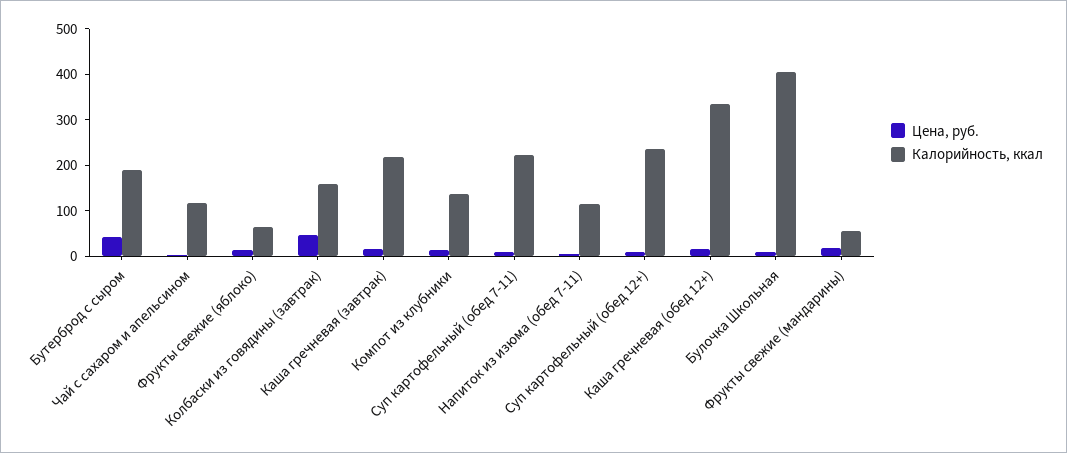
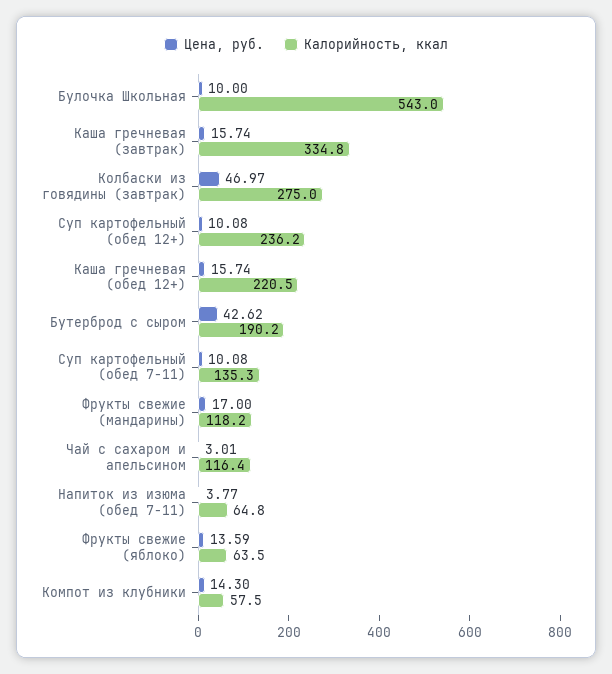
Калорийность, ккал, Колбаски из говядины (завтрак): 160 -> 275
Калорийность, ккал, Каша гречневая (завтрак): 220 -> 334.8
Калорийность, ккал, Компот из клубники: 140 -> 57.5
Калорийность, ккал, Суп картофельный (обед 7-11): 220 -> 135.3
Калорийность, ккал, Напиток из изюма (обед 7-11): 120 -> 64.8
Калорийность, ккал, Каша гречневая (обед 12+): 340 -> 220.5
Калорийность, ккал, Булочка Школьная: 400 -> 543
Калорийность, ккал, Фрукты свежие (мандарины): 60 -> 118.2

